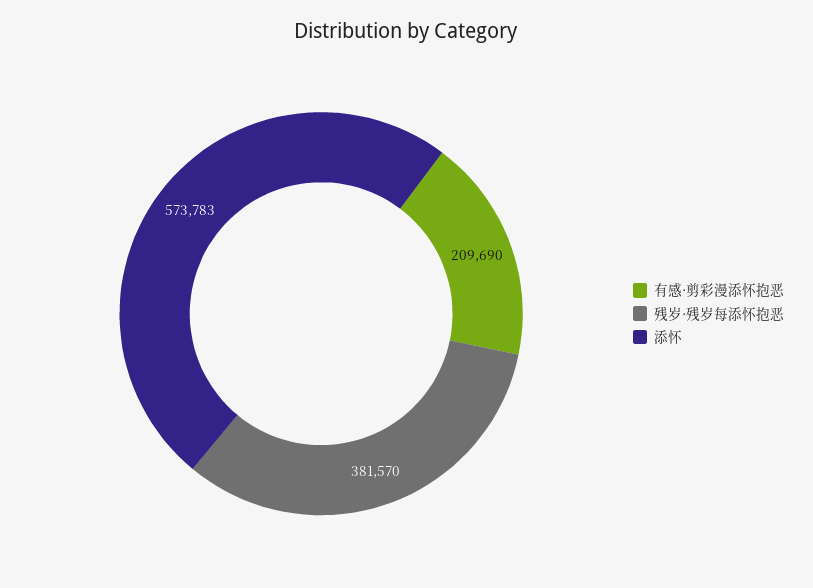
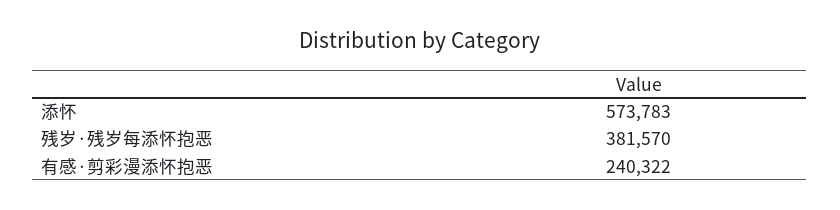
有感·剪彩漫添怀抱恶: 209690 -> 240322

